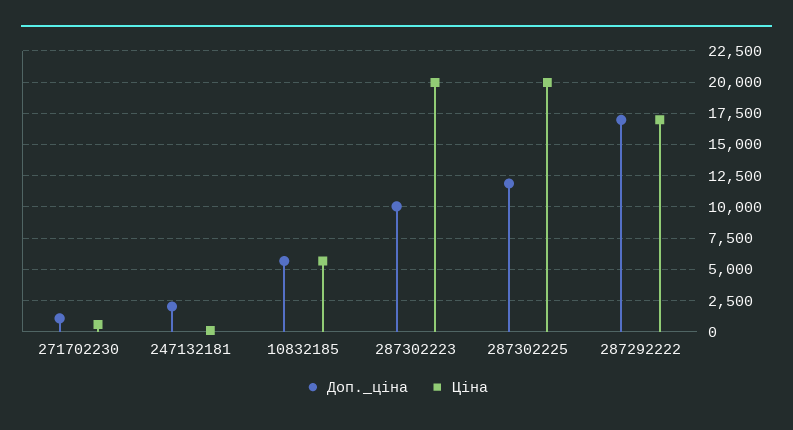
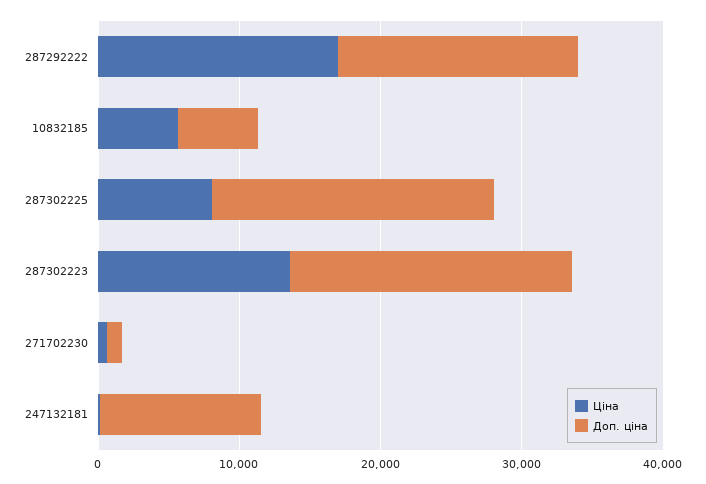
Доп._ціна, 247132181: 2000 -> 12000
Доп._ціна, 287302223: 10000 -> 20000
Ціна, 287302223: 20000 -> 14000
Доп._ціна, 287302225: 12000 -> 20000
Ціна, 287302225: 20000 -> 8000

